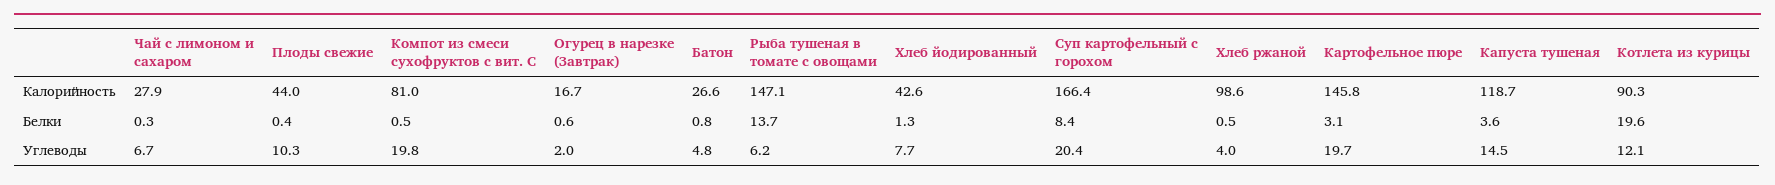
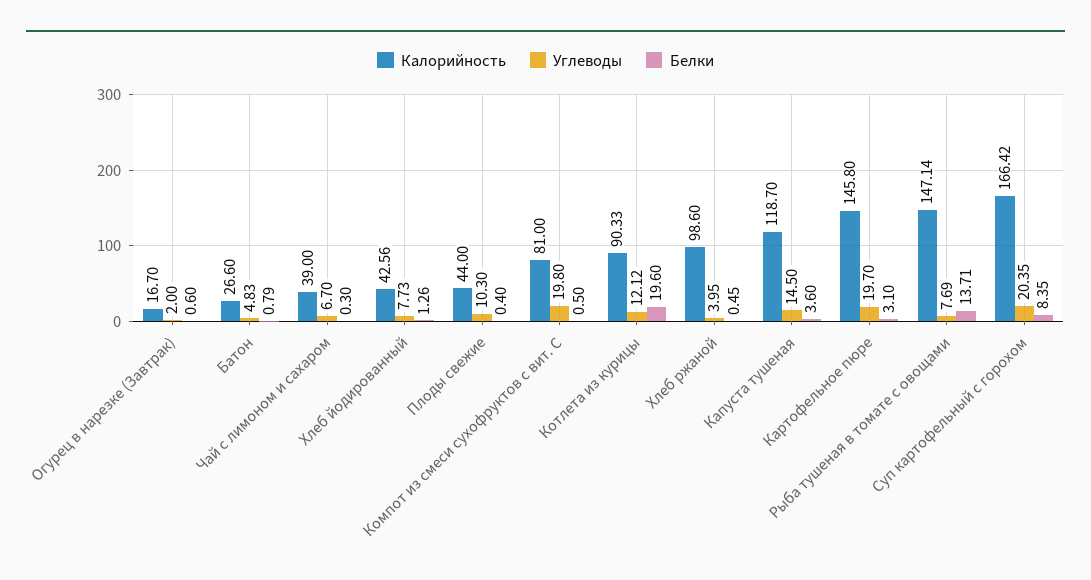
Калорийность, Чай с лимоном и сахаром: 27.9 -> 39
Углеводы, Рыба тушеная в томате с овощами: 6.2 -> 7.69

